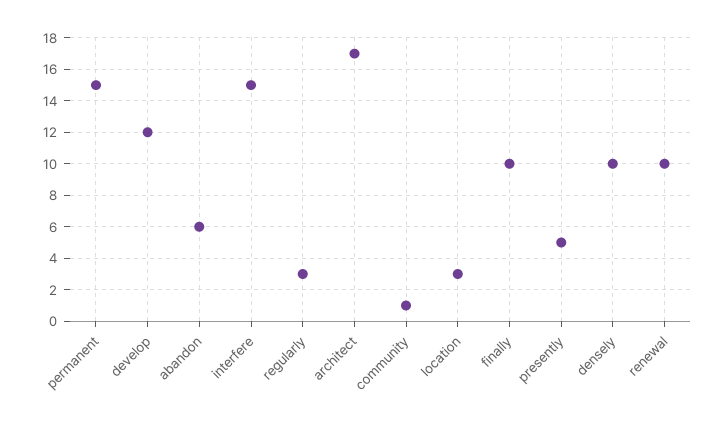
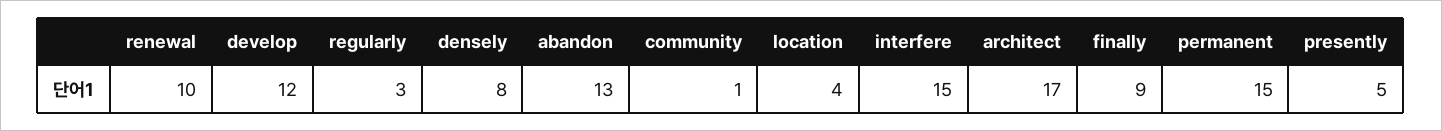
abandon: 6 -> 13
location: 3 -> 4
finally: 10 -> 9
densely: 10 -> 8

